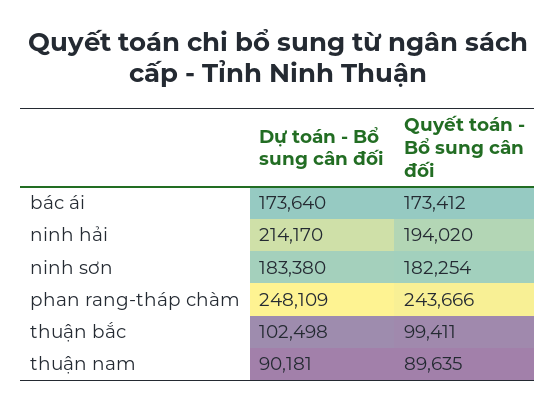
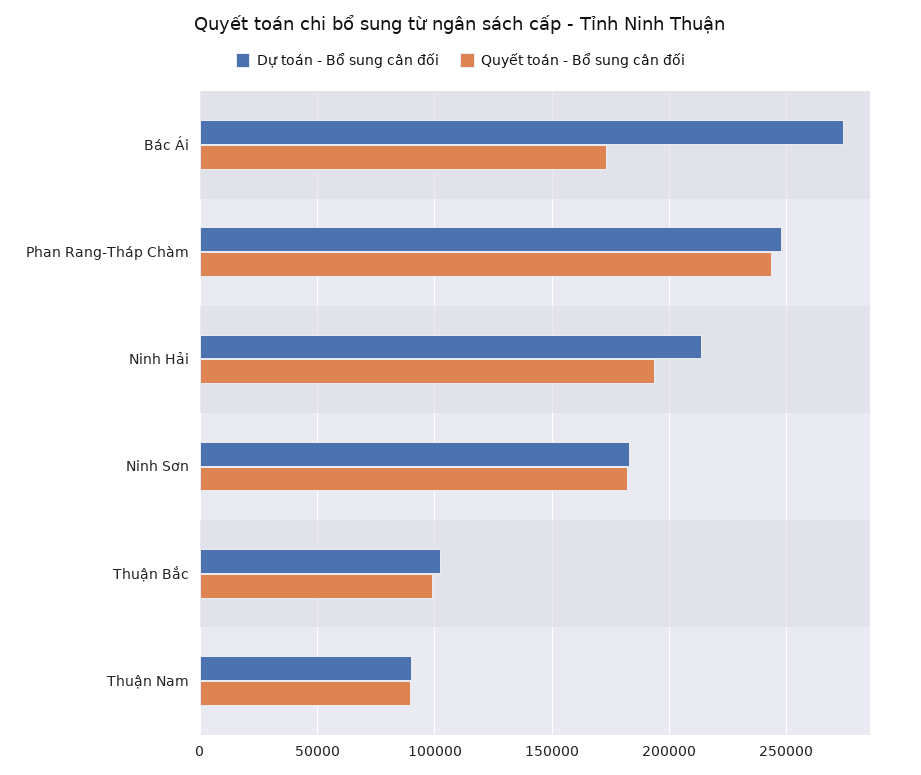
Dự toán - Bổ sung cân đối, bác ái: 173640 -> 275000

